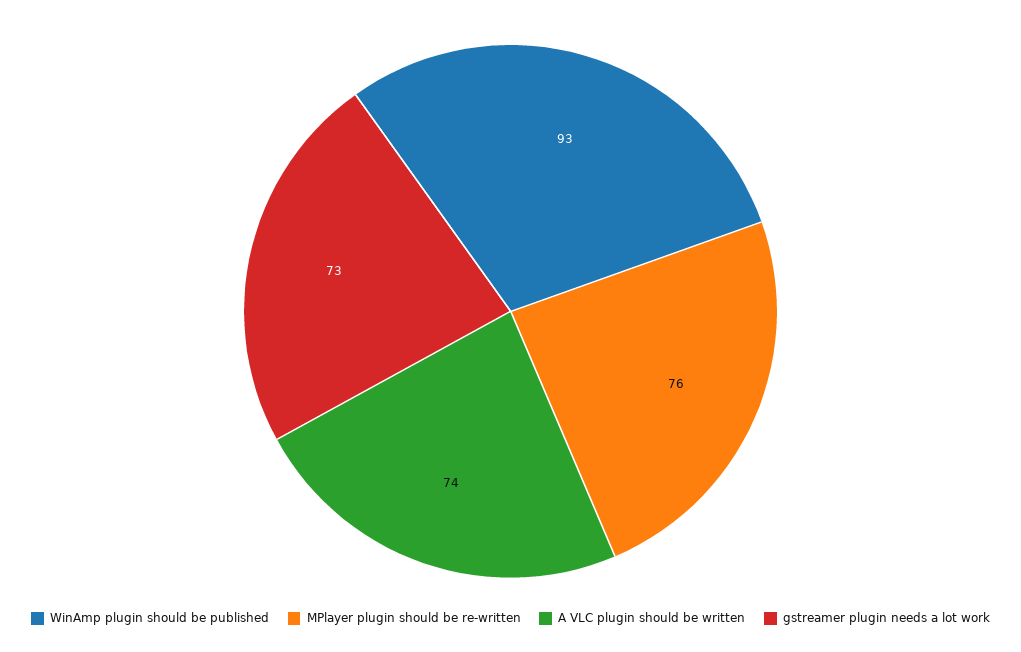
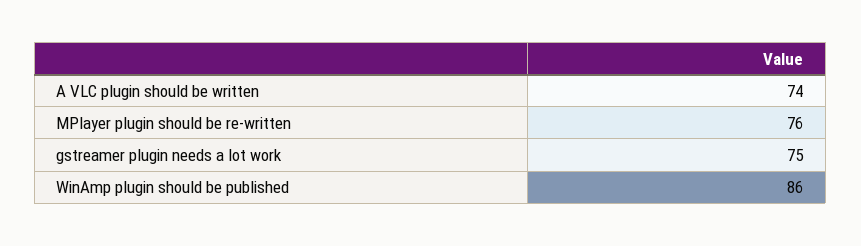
WinAmp plugin should be published: 93 -> 86
gstreamer plugin needs a lot work: 73 -> 75

